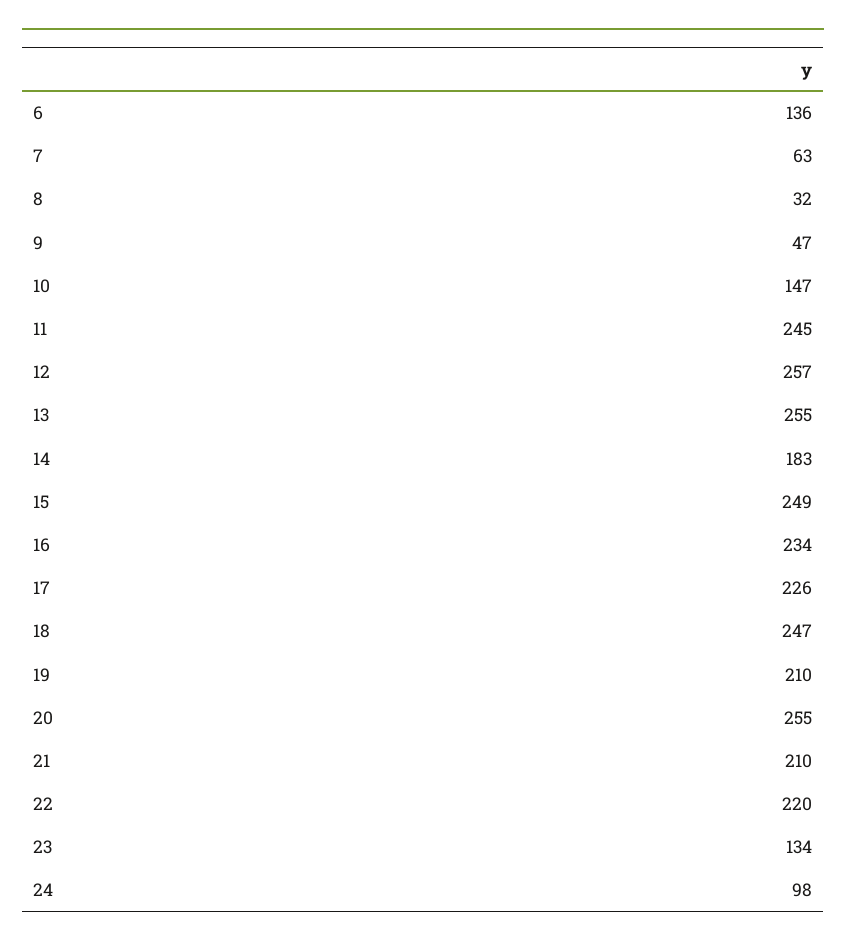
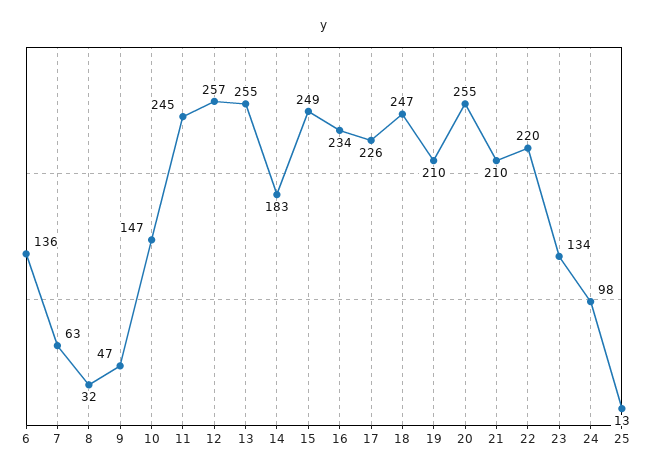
25: none -> 13

